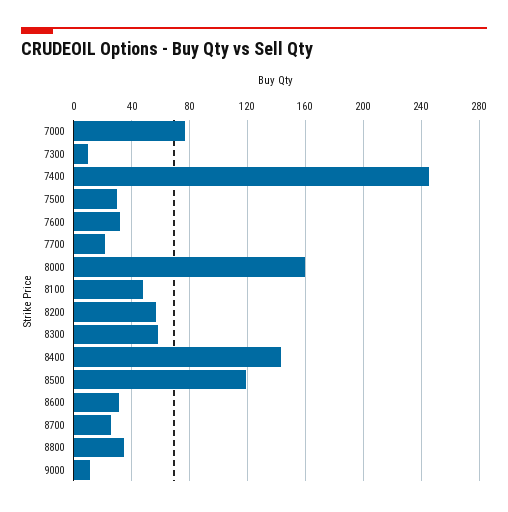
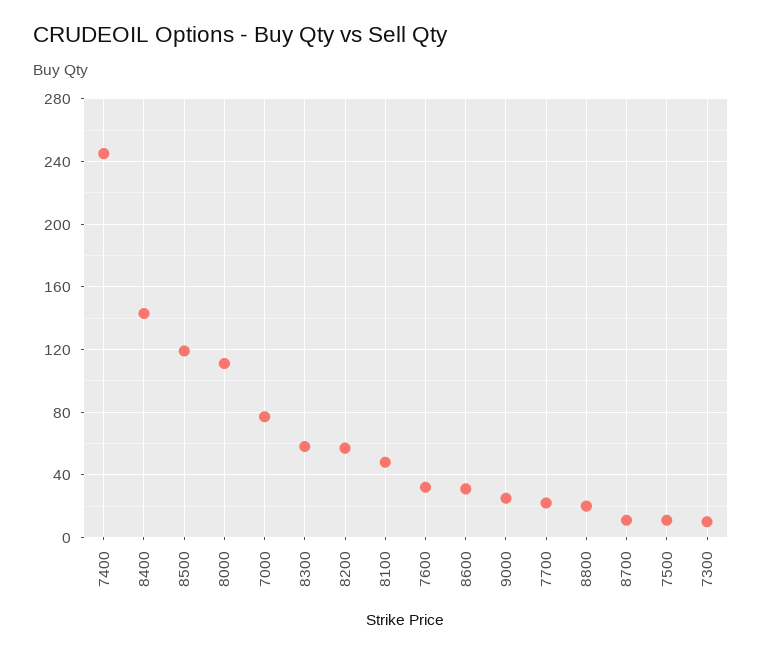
7500: 30 -> 10
8000: 160 -> 110
8700: 25 -> 10
8800: 35 -> 20
9000: 10 -> 25

